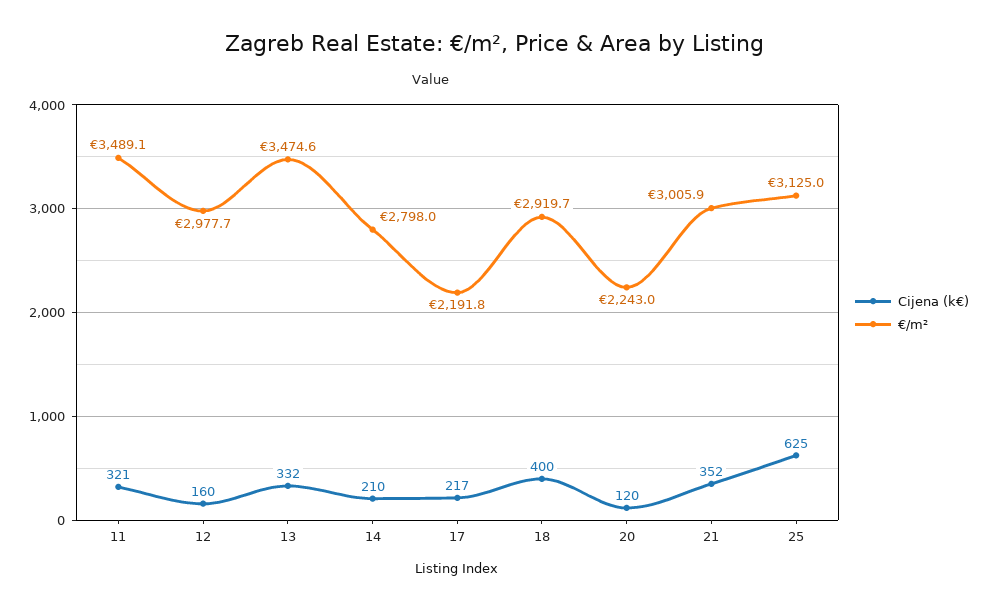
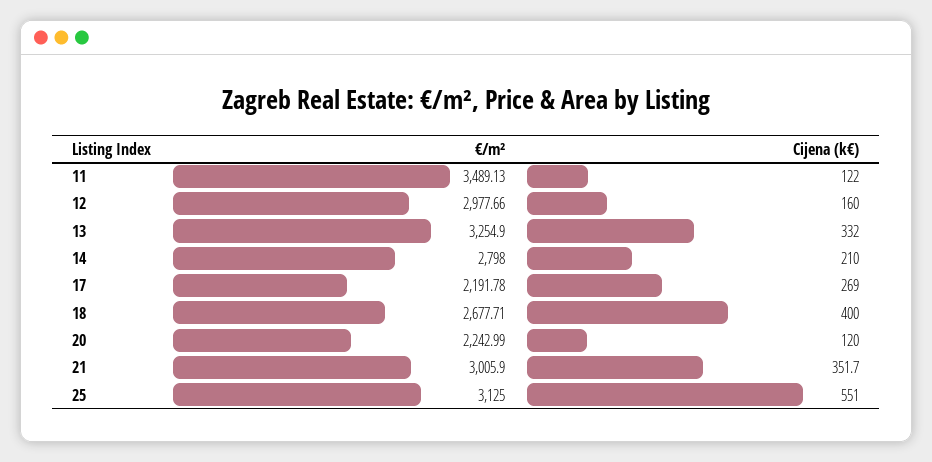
Cijena (k€), 11: 321 -> 122
€/m², 13: 3474.6 -> 3254.9
Cijena (k€), 17: 217 -> 269
€/m², 18: 2919.7 -> 2677.71
Cijena (k€), 25: 625 -> 551

